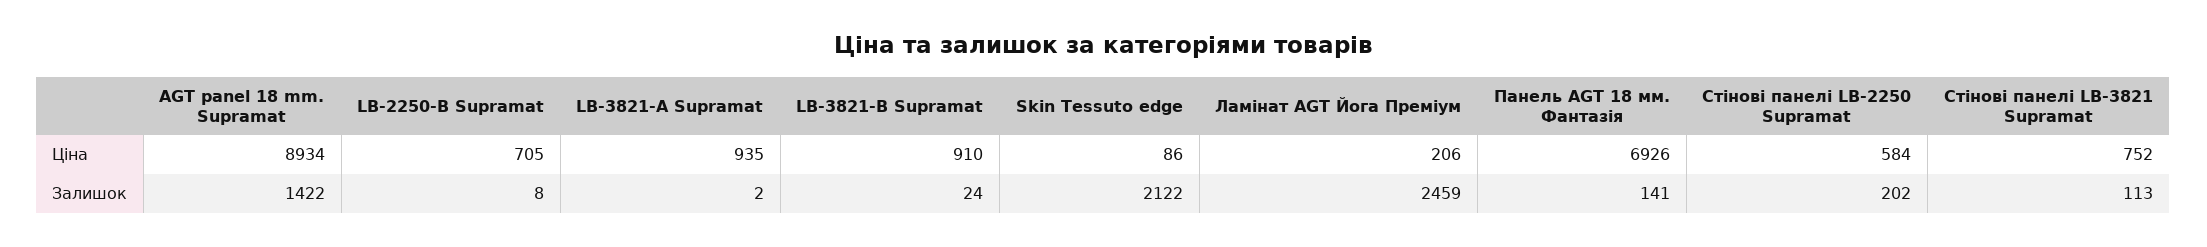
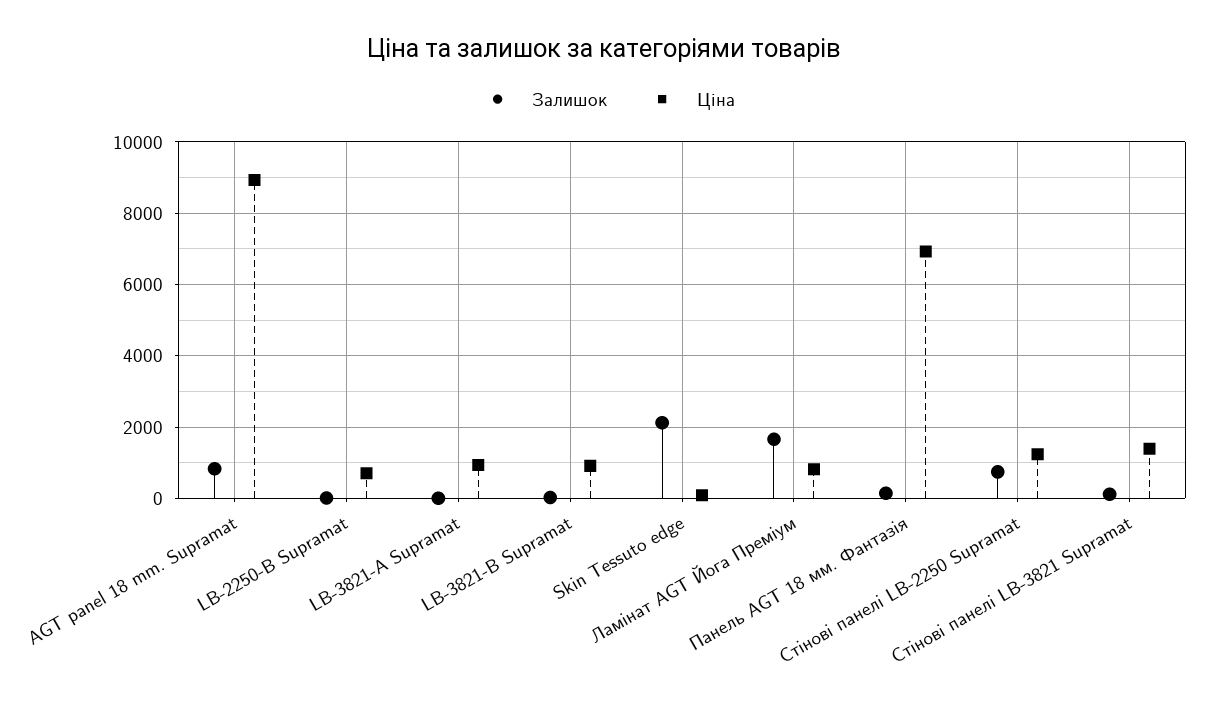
Ціна, Ламінат AGT Йога Преміум: 206 -> 800
Ціна, Стінові панелі LB-2250 Supramat: 584 -> 1200
Ціна, Стінові панелі LB-3821 Supramat: 752 -> 1400
Залишок, AGT panel 18 mm. Supramat: 1422 -> 800
Залишок, Ламінат AGT Йога Преміум: 2459 -> 1600
Залишок, Стінові панелі LB-2250 Supramat: 202 -> 800

